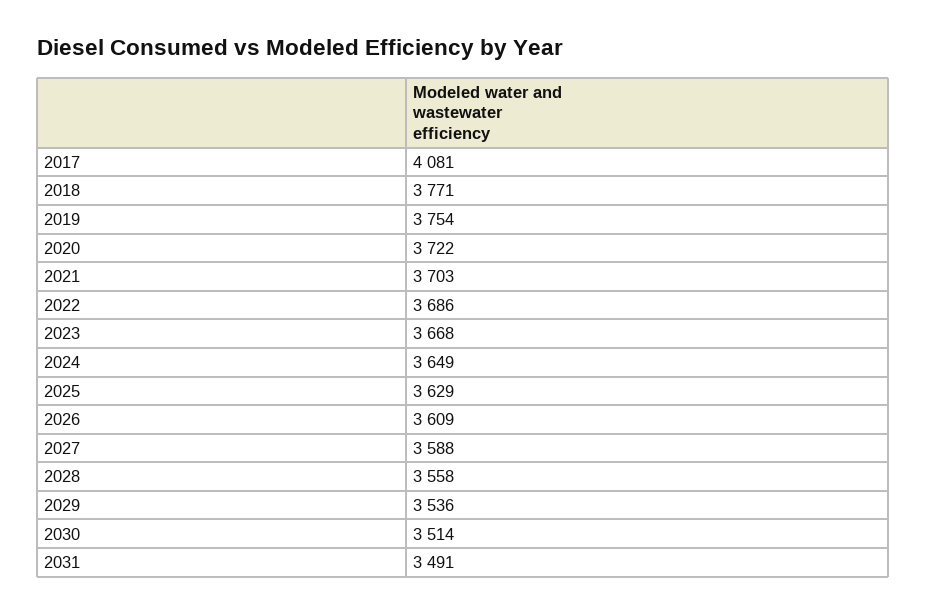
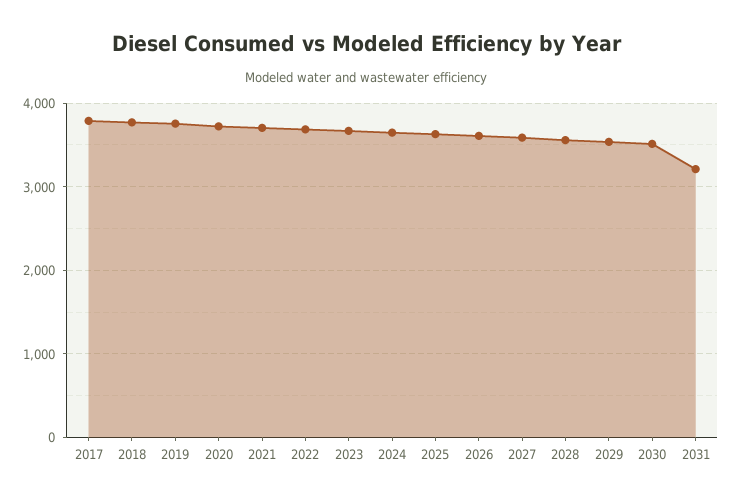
2017: 4081 -> 3800
2031: 3491 -> 3200

